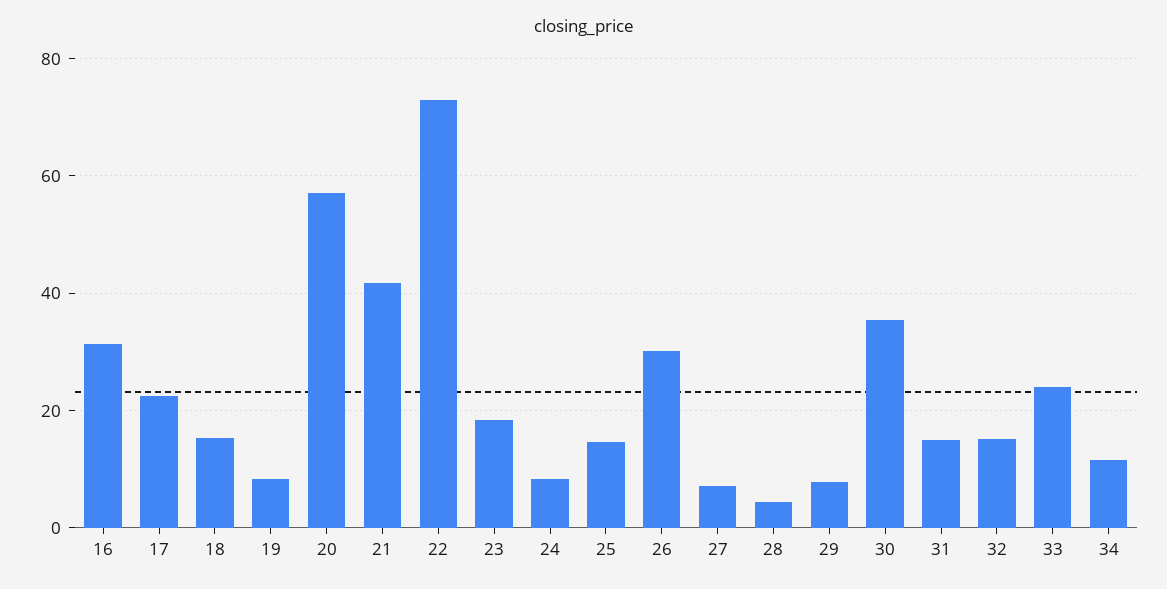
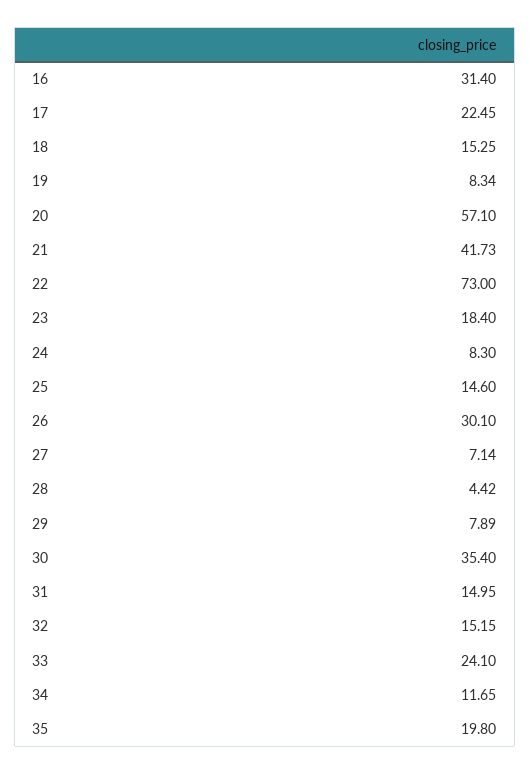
35: none -> 19.8

